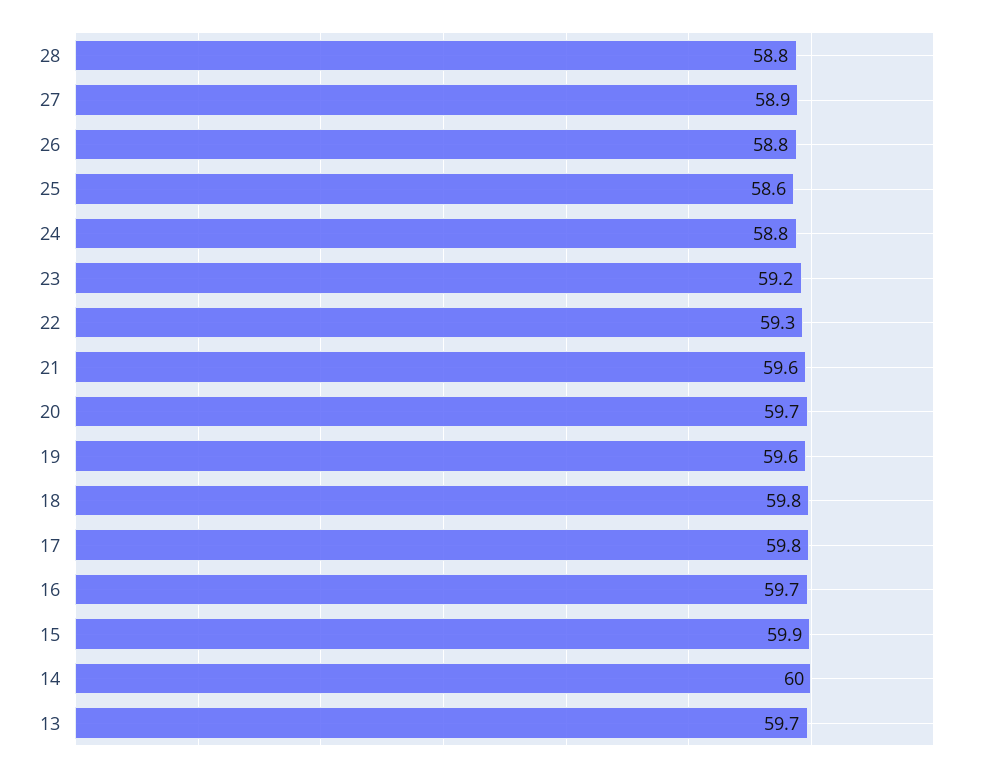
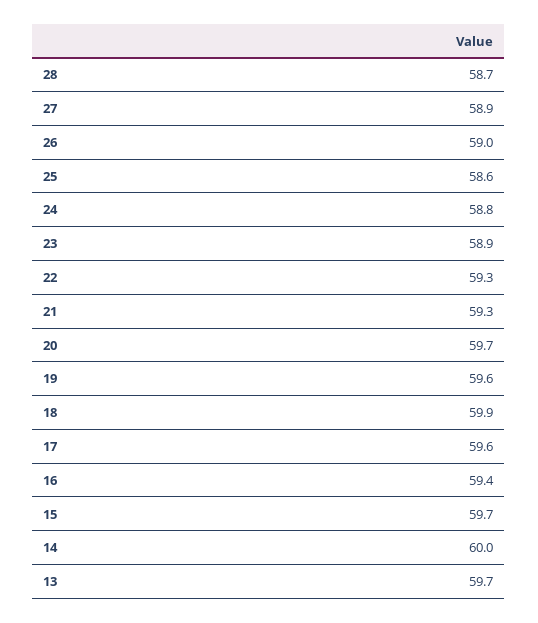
28: 58.8 -> 58.7
26: 58.8 -> 59
23: 59.2 -> 58.9
21: 59.6 -> 59.3
18: 59.8 -> 59.9
17: 59.8 -> 59.6
16: 59.7 -> 59.4
15: 59.9 -> 59.7

